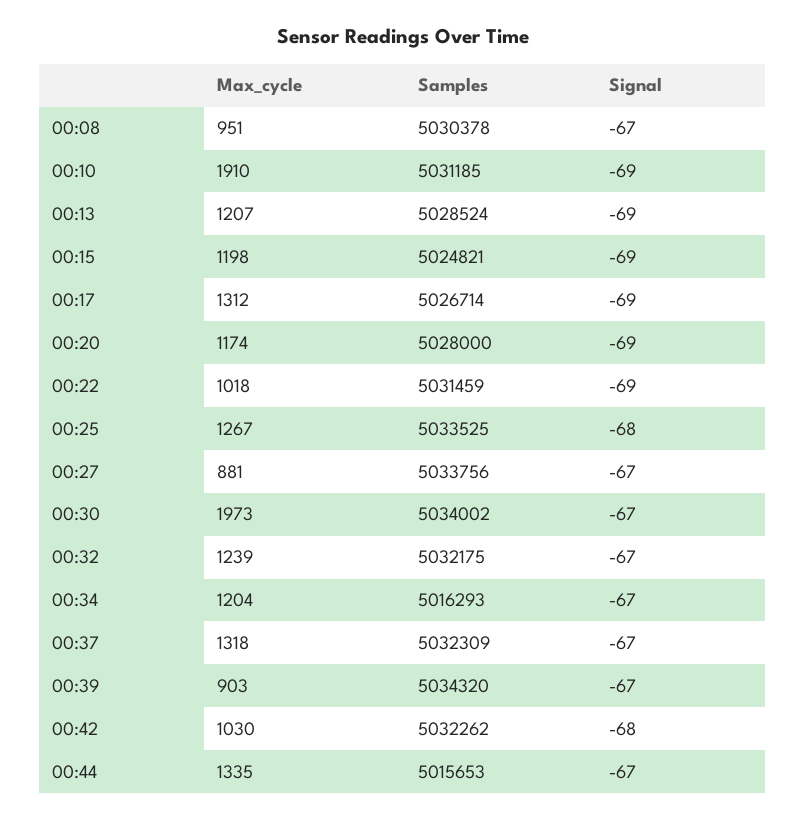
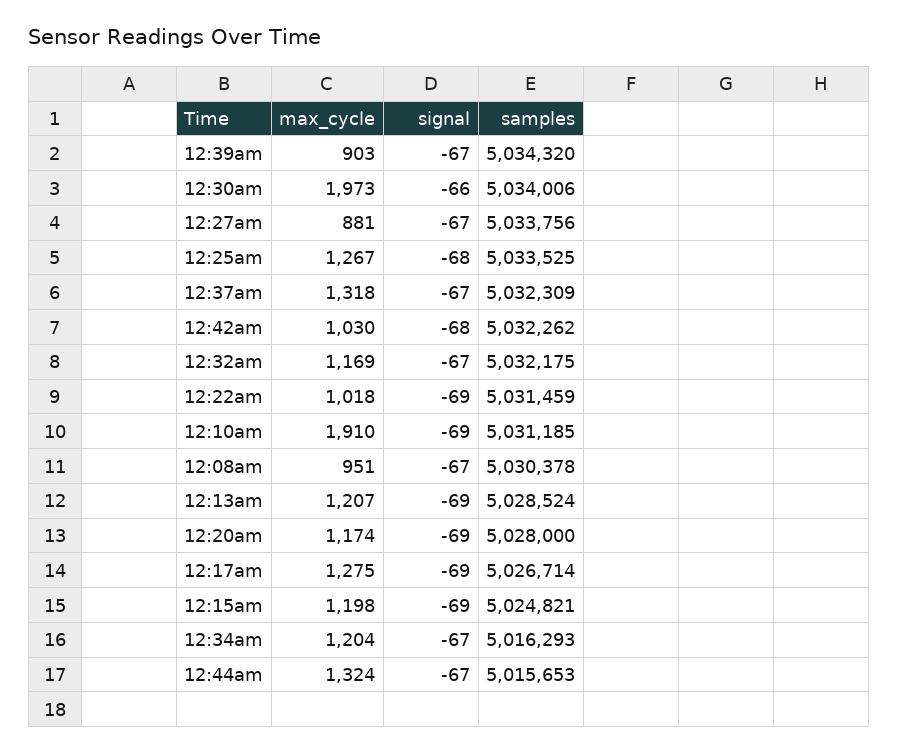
Max_cycle, 00:17: 1312 -> 1275
Samples, 00:30: 5034002 -> 5034006
Signal, 00:30: -67 -> -66
Max_cycle, 00:32: 1239 -> 1169
Max_cycle, 00:44: 1335 -> 1324

